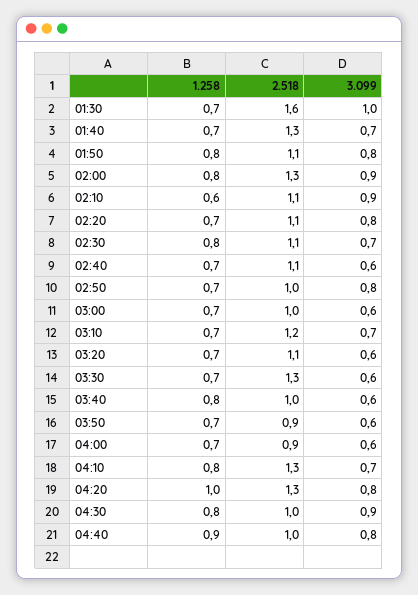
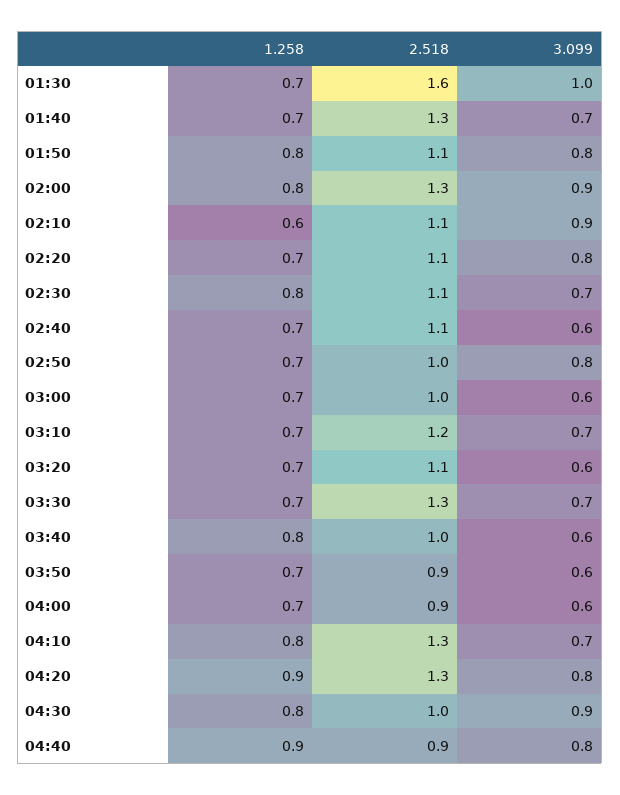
3.099, 03:30: 0.6 -> 0.7
1.258, 04:20: 1 -> 0.9
2.518, 04:40: 1 -> 0.9

